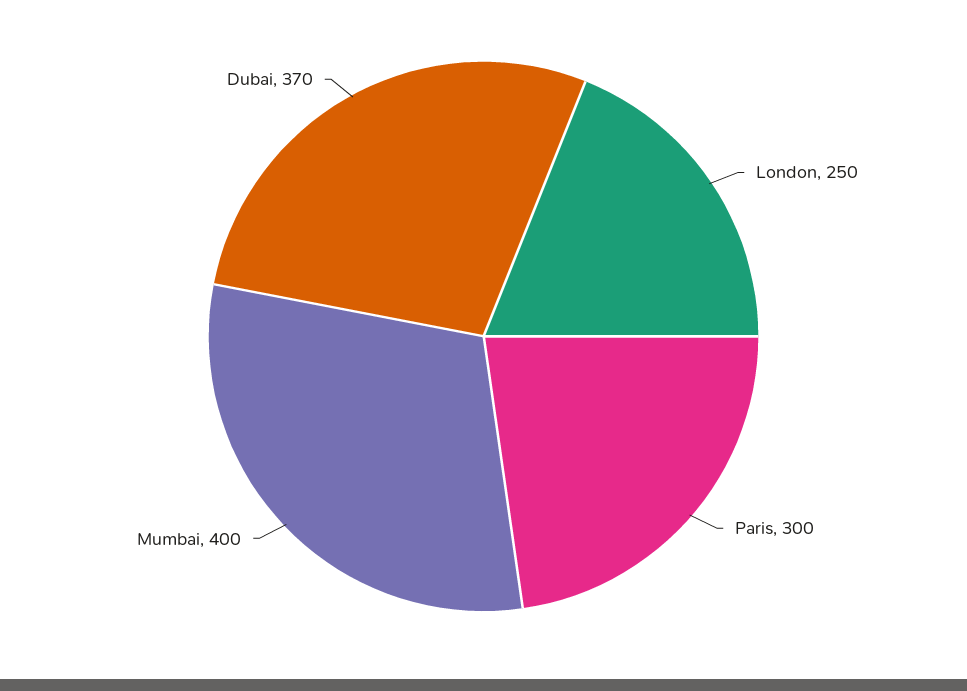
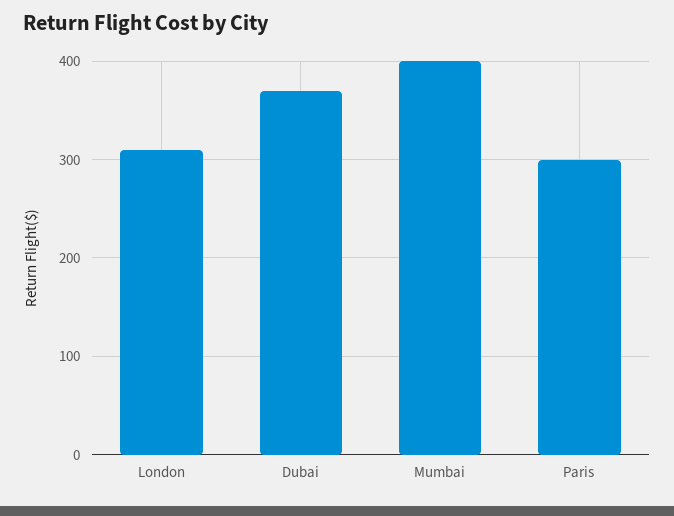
London: 250 -> 310

